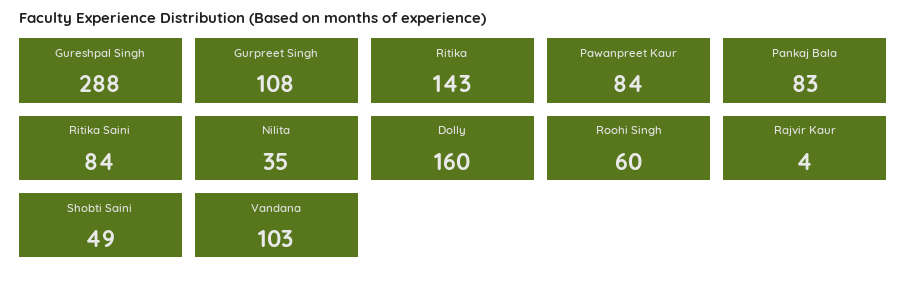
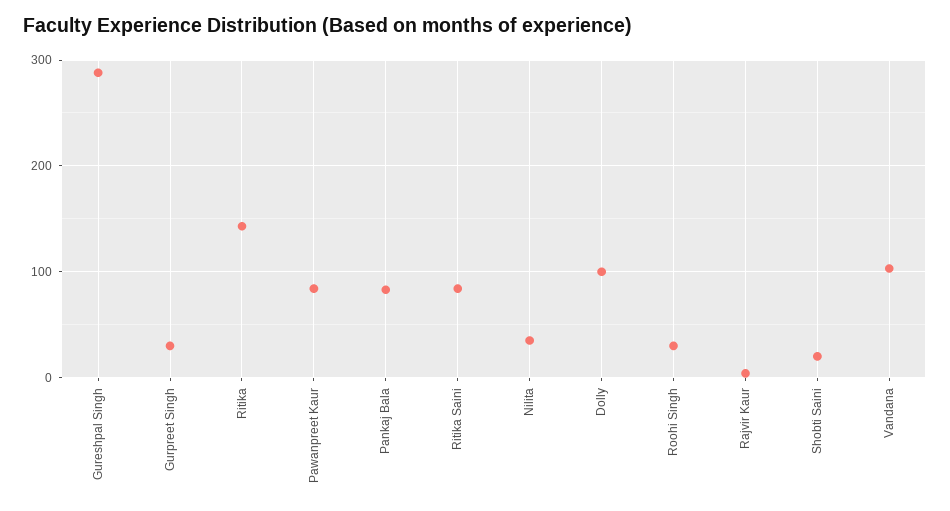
Gurpreet Singh: 108 -> 30
Dolly: 160 -> 100
Roohi Singh: 60 -> 30
Shobti Saini: 49 -> 20

